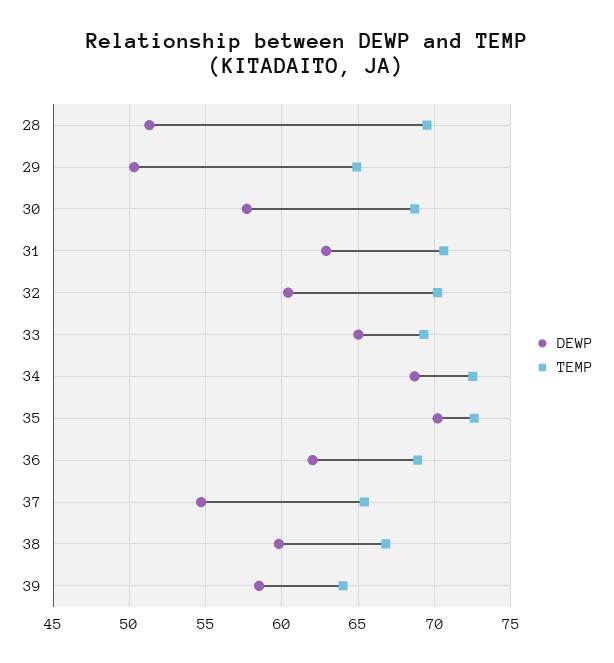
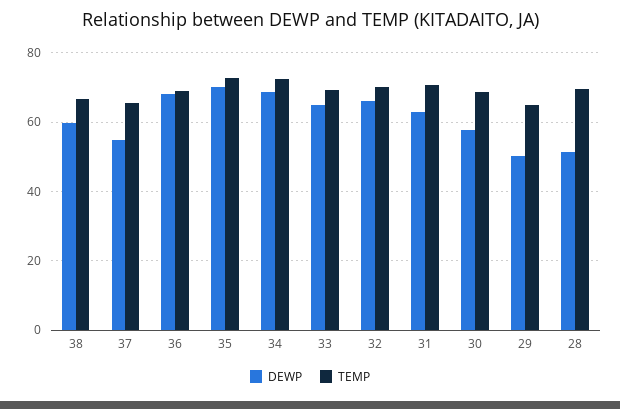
DEWP, 32: 60.5 -> 66
DEWP, 36: 62 -> 68
DEWP, 39: 58.5 -> none
TEMP, 39: 64 -> none

